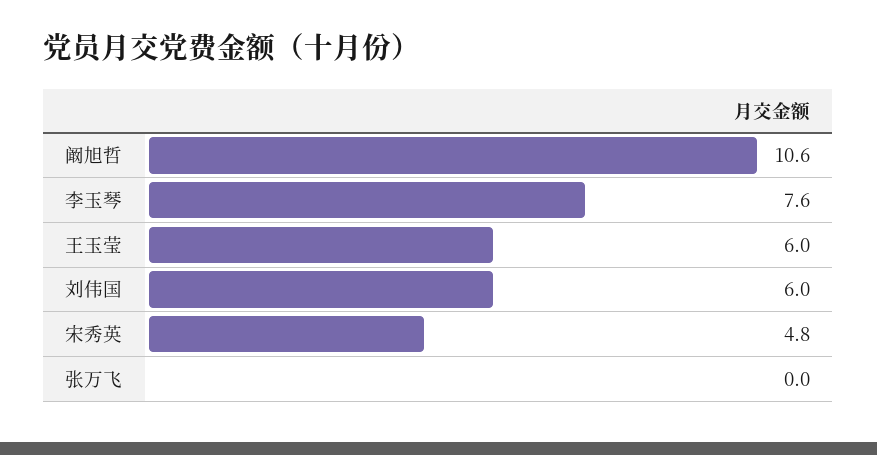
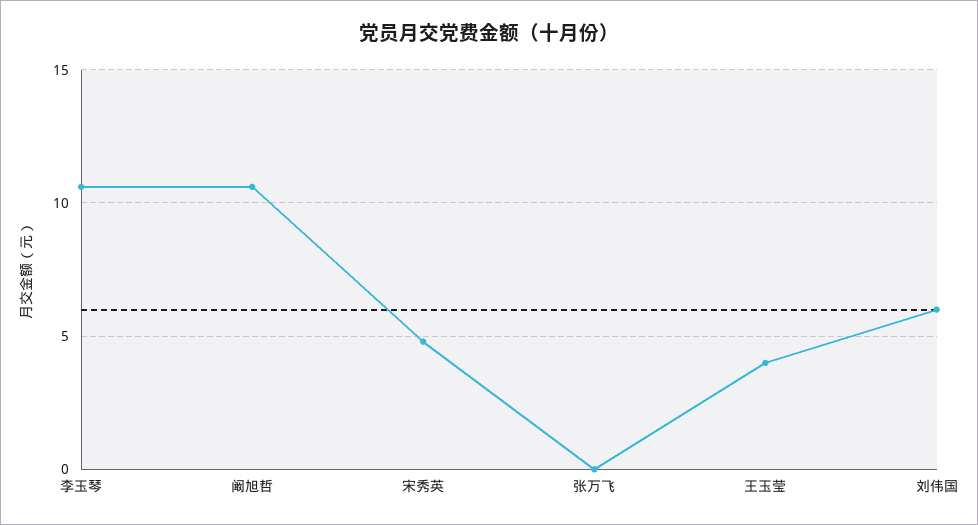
李玉琴: 7.6 -> 10.5
王玉莹: 6 -> 4

